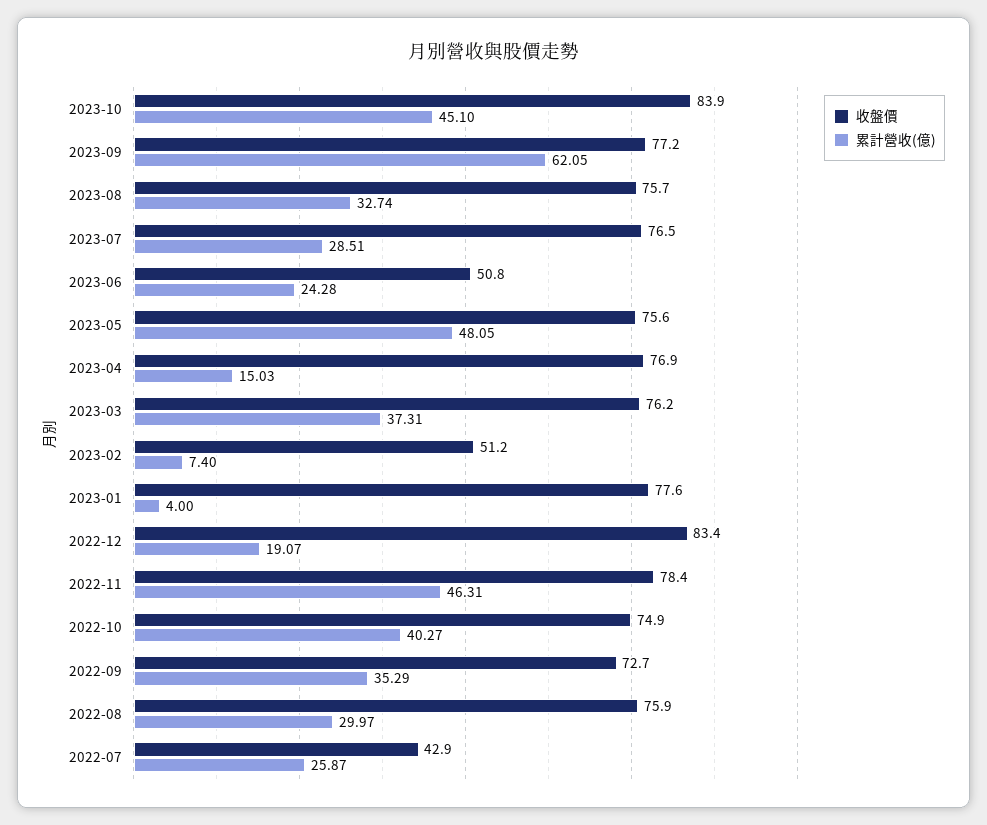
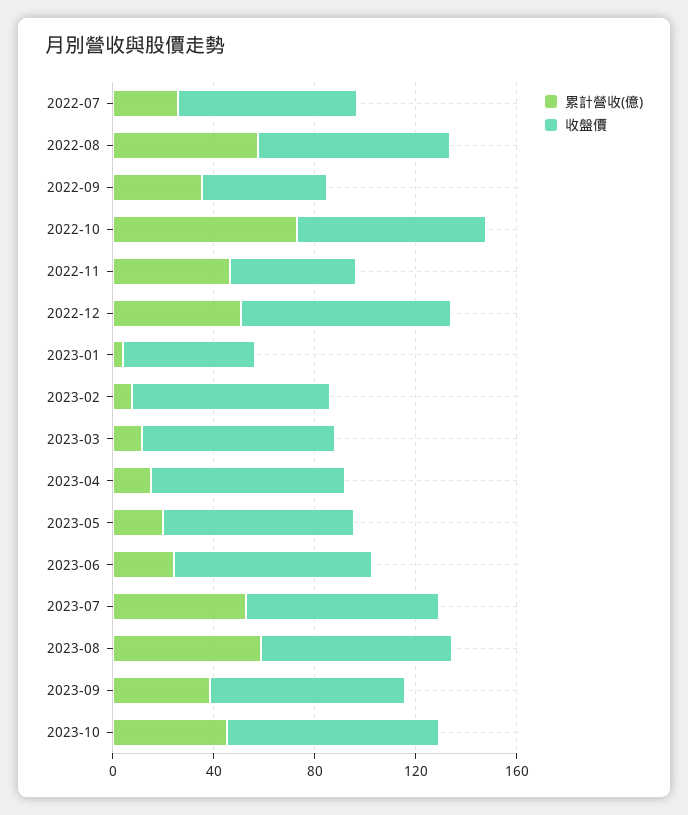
累計營收(億), 2023-09: 62.05 -> 40
累計營收(億), 2023-08: 32.74 -> 60
累計營收(億), 2023-07: 28.51 -> 50
收盤價, 2023-06: 50.8 -> 80
累計營收(億), 2023-05: 48.05 -> 20
累計營收(億), 2023-03: 37.31 -> 10
收盤價, 2023-02: 51.2 -> 80
收盤價, 2023-01: 77.6 -> 50
累計營收(億), 2022-12: 19.07 -> 50
收盤價, 2022-11: 78.4 -> 50
累計營收(億), 2022-10: 40.27 -> 70
收盤價, 2022-09: 72.7 -> 50
累計營收(億), 2022-08: 29.97 -> 60
收盤價, 2022-07: 42.9 -> 70

